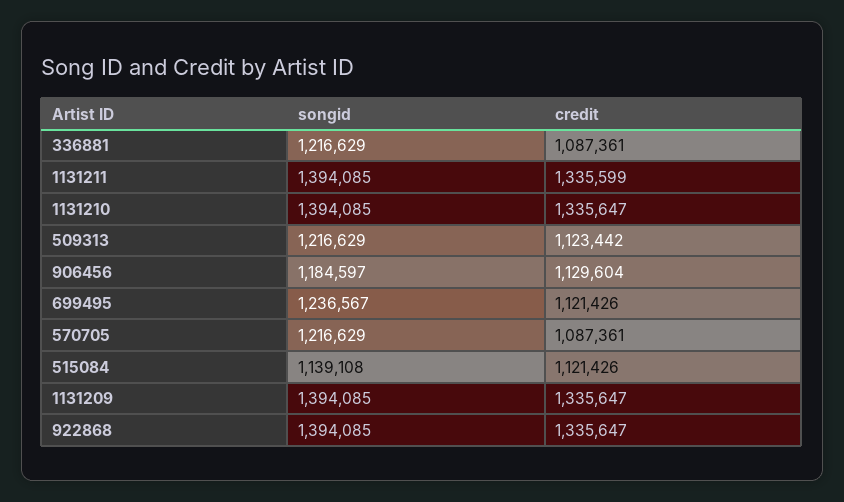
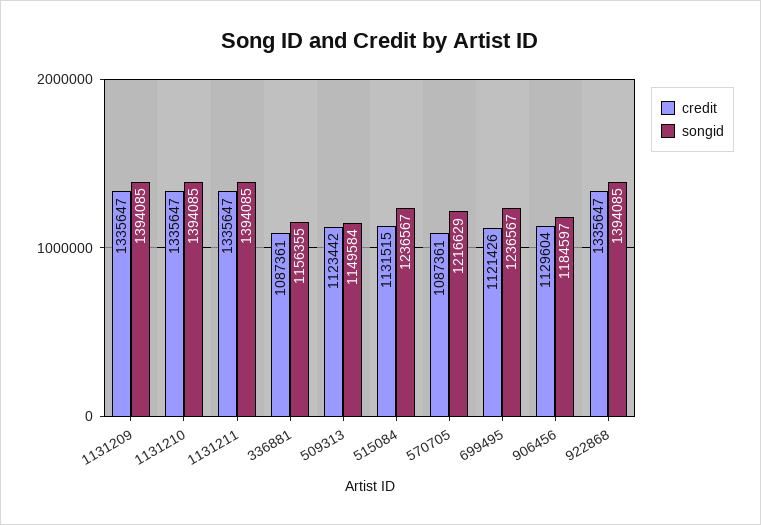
songid, 336881: 1216629 -> 1156355
credit, 1131211: 1335599 -> 1335647
songid, 509313: 1216629 -> 1149584
songid, 515084: 1139108 -> 1236567
credit, 515084: 1121426 -> 1131515

